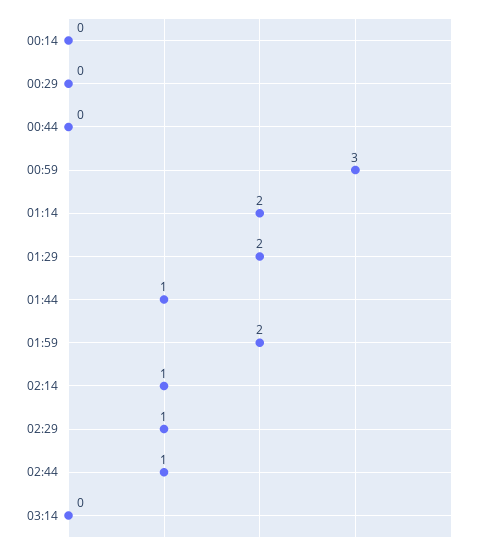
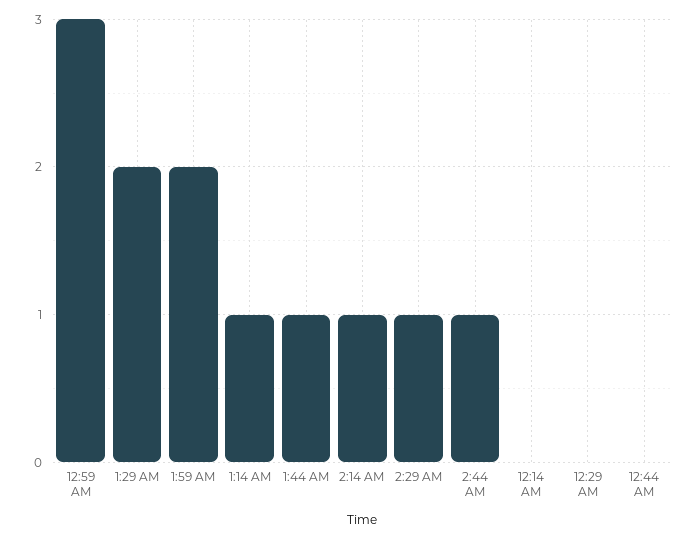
01:14: 2 -> 1
03:14: 0 -> none

